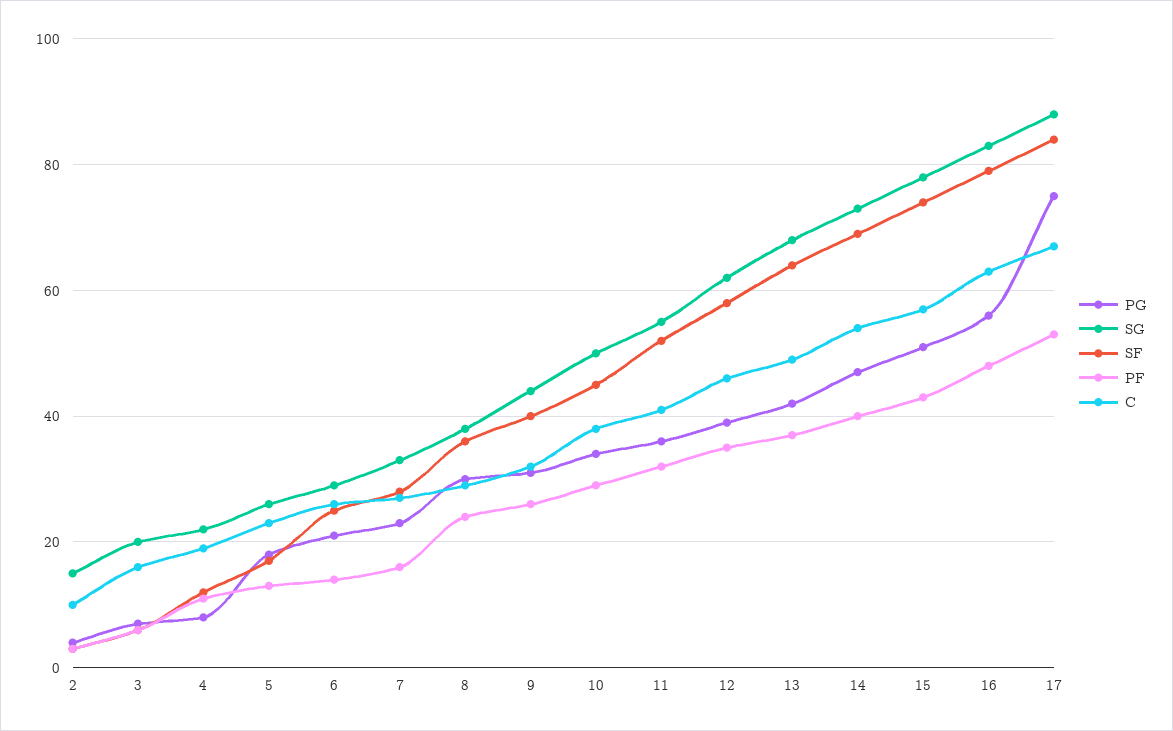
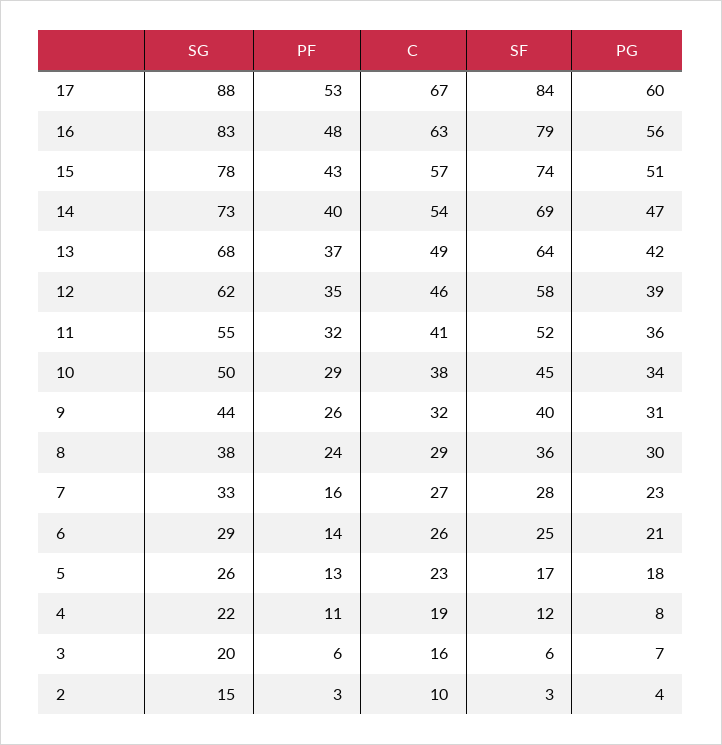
PG, 17: 75 -> 60

